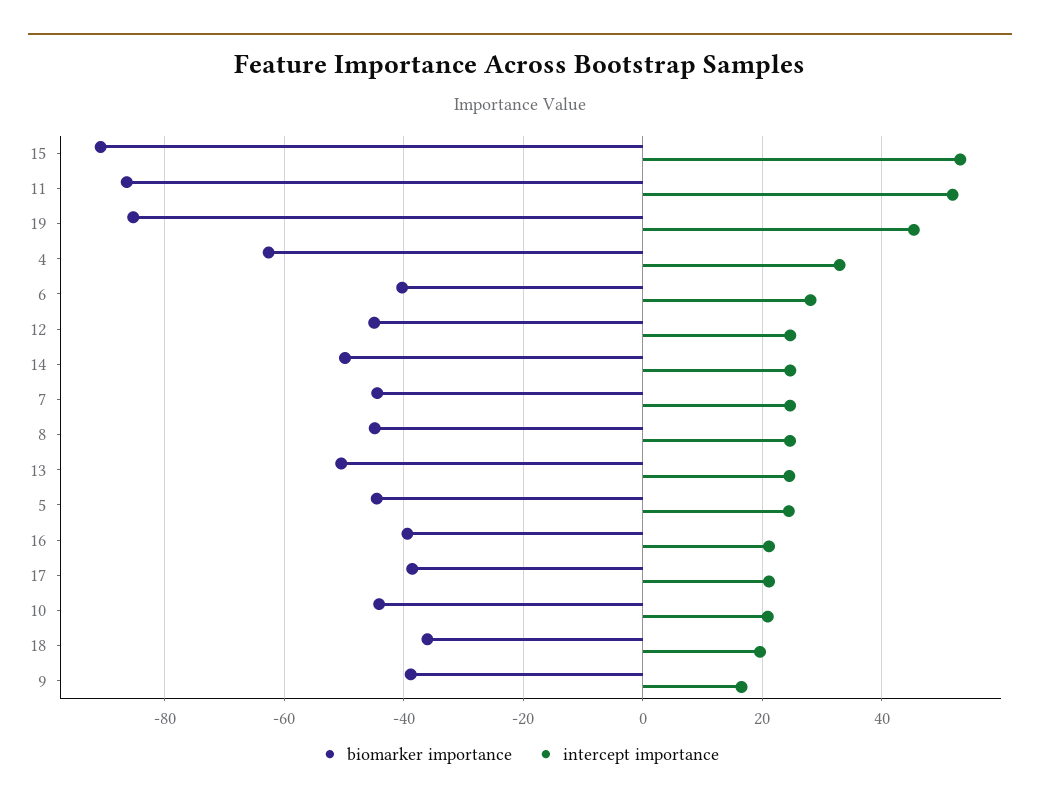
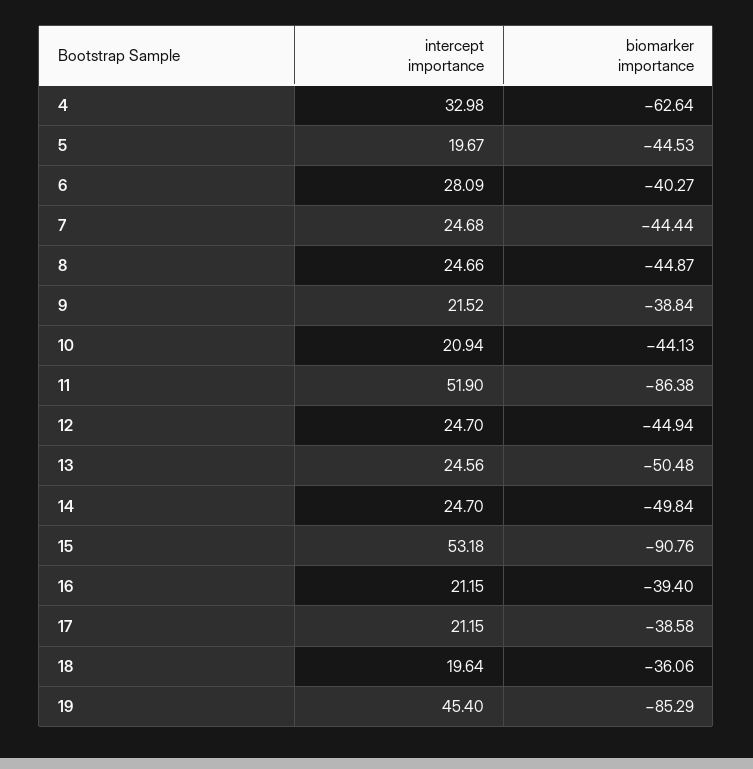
intercept importance, 5: 24 -> 19.67
intercept importance, 9: 16 -> 21.52

